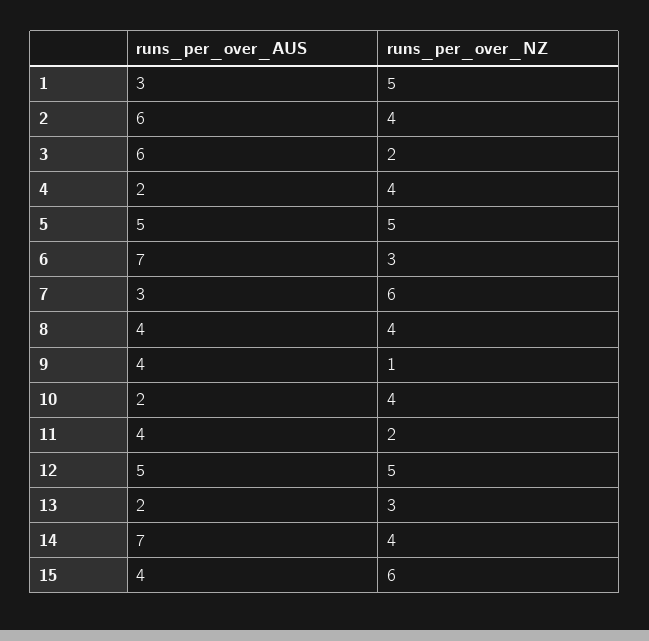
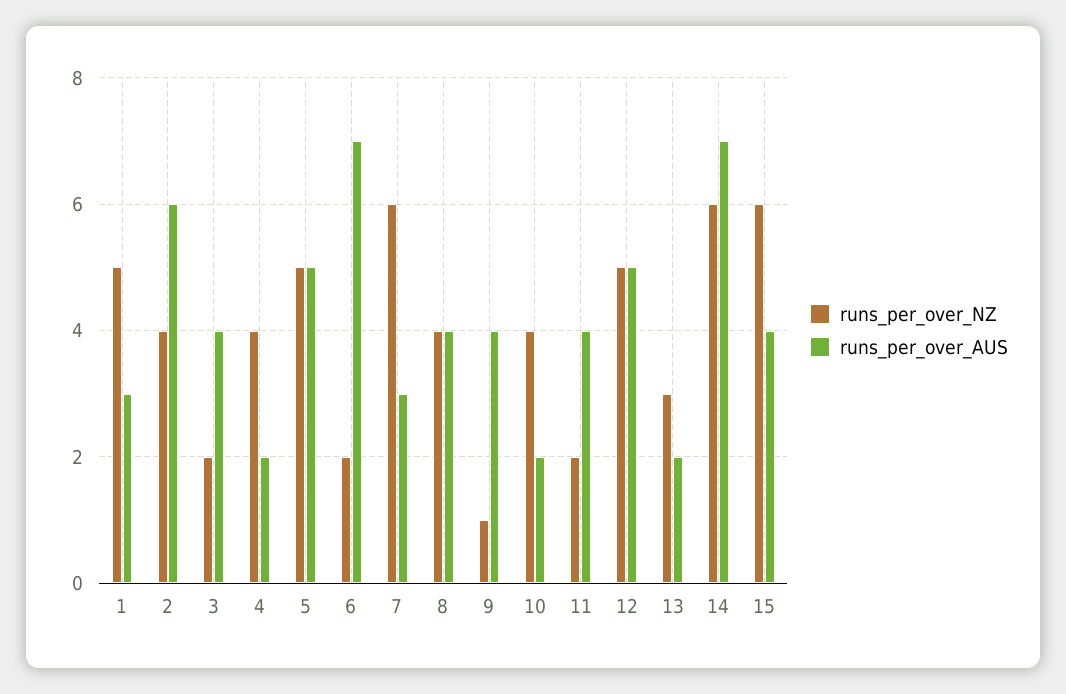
runs_per_over_AUS, 3: 6 -> 4
runs_per_over_NZ, 6: 3 -> 2
runs_per_over_NZ, 14: 4 -> 6

